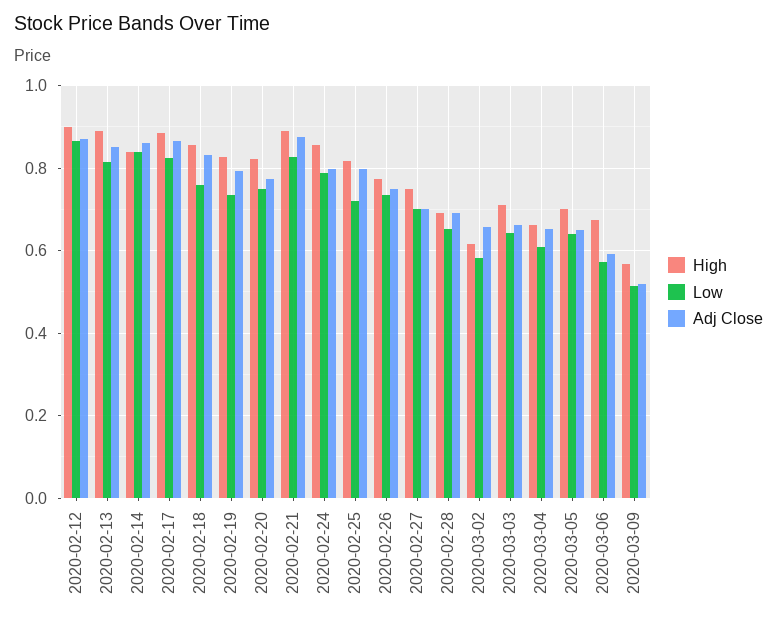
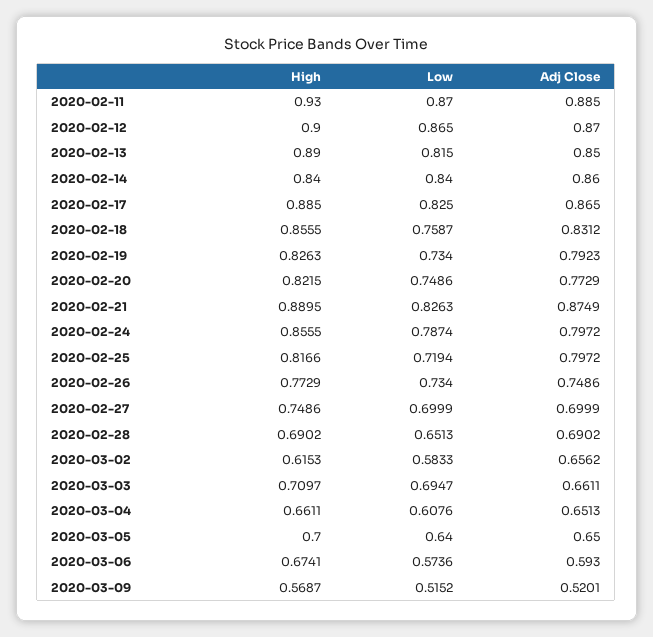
Low, 2020-03-03: 0.64 -> 0.6947
High, 2020-02-11: none -> 0.93
Low, 2020-02-11: none -> 0.87
Adj Close, 2020-02-11: none -> 0.885

